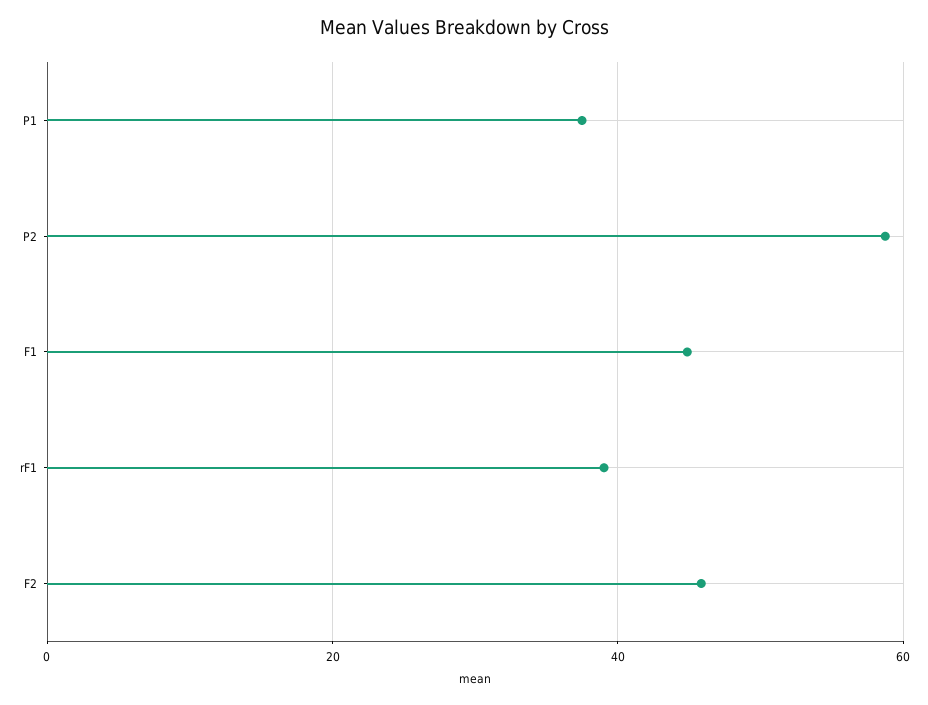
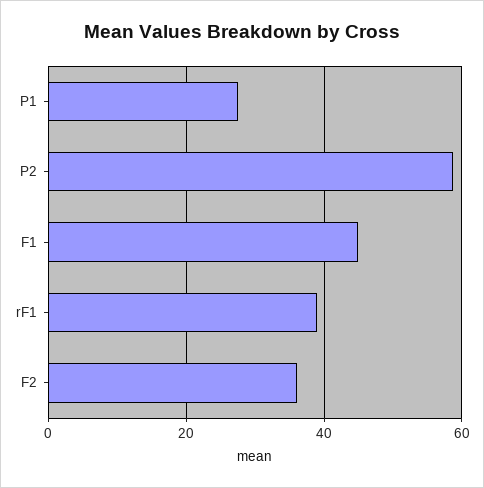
P1: 38 -> 28
F2: 46 -> 36

